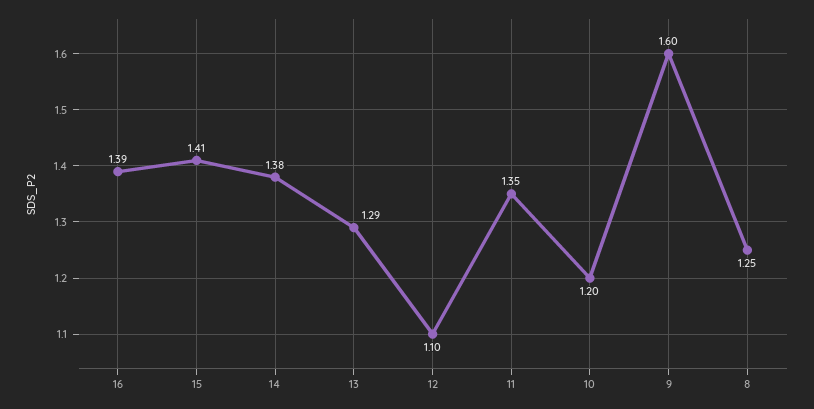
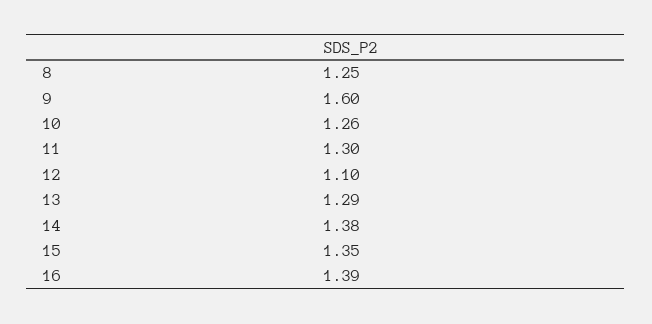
15: 1.41 -> 1.35
11: 1.35 -> 1.3
10: 1.2 -> 1.26

